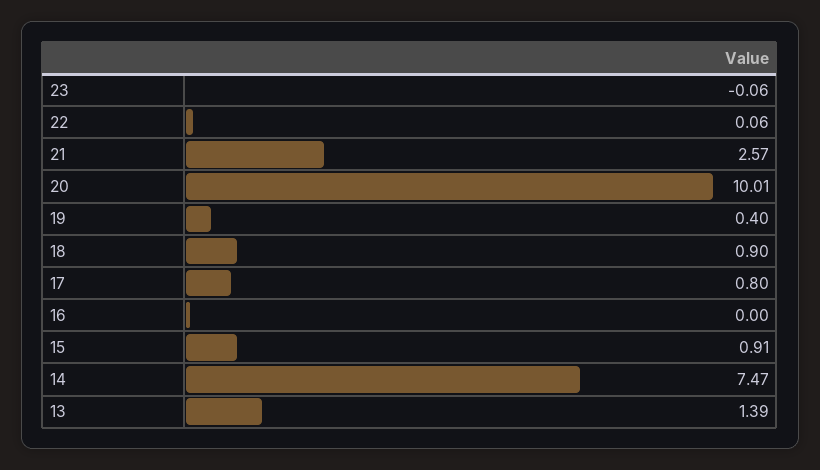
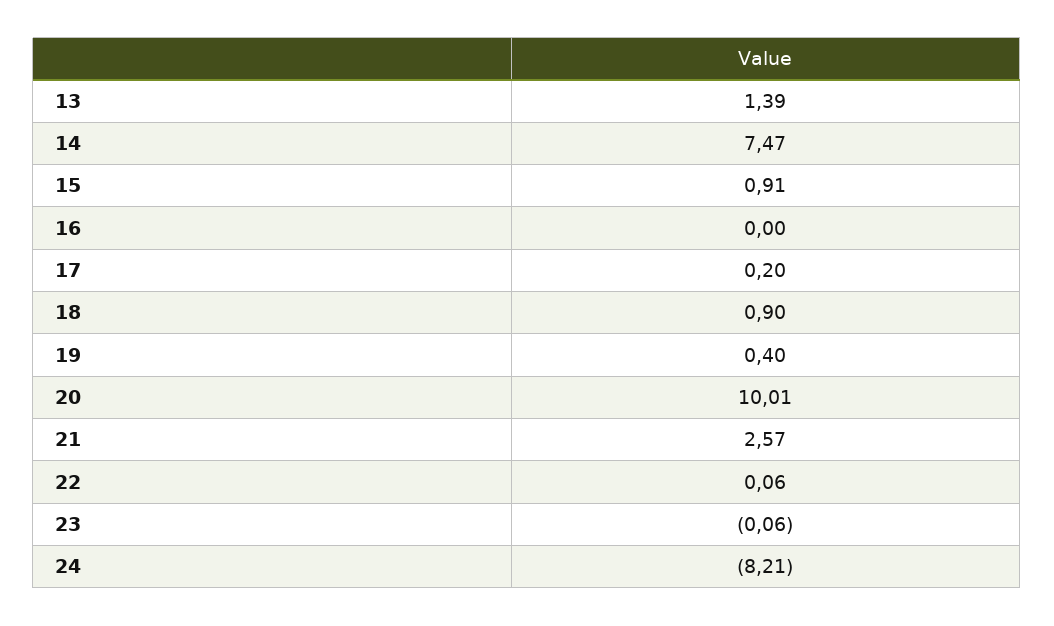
17: 0.8 -> 0.2
24: none -> -8.21

